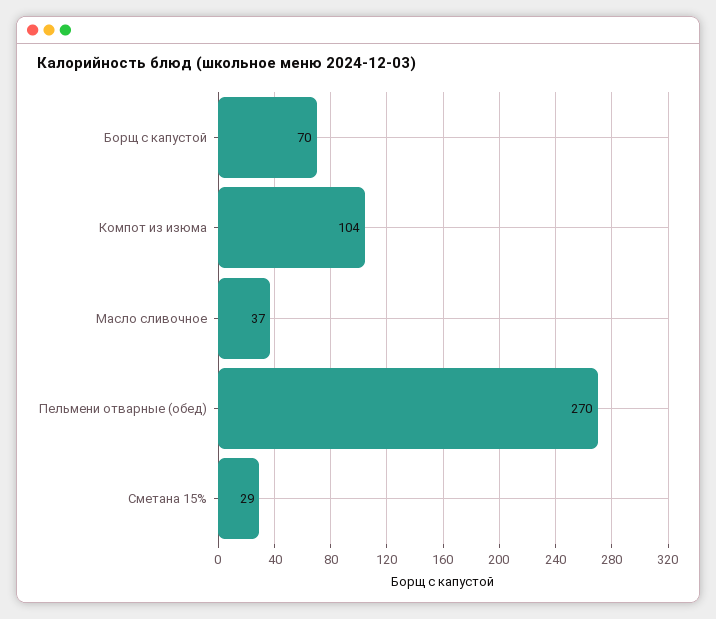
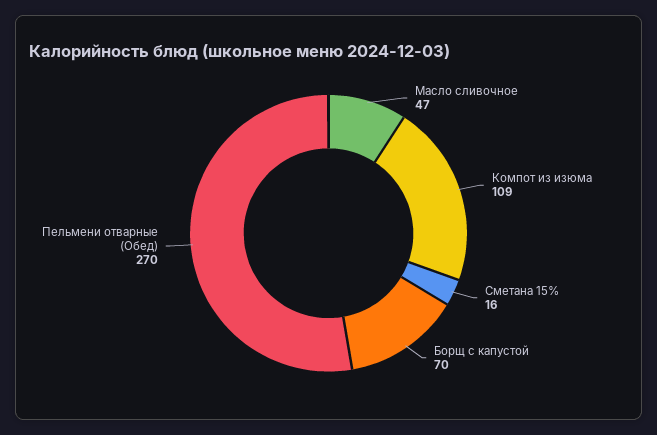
Компот из изюма: 104 -> 109
Масло сливочное: 37 -> 47
Сметана 15%: 29 -> 16

